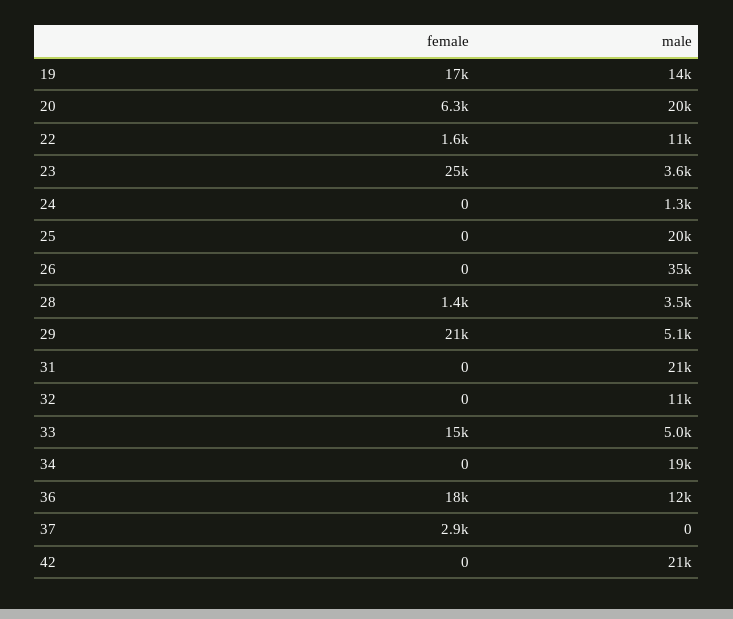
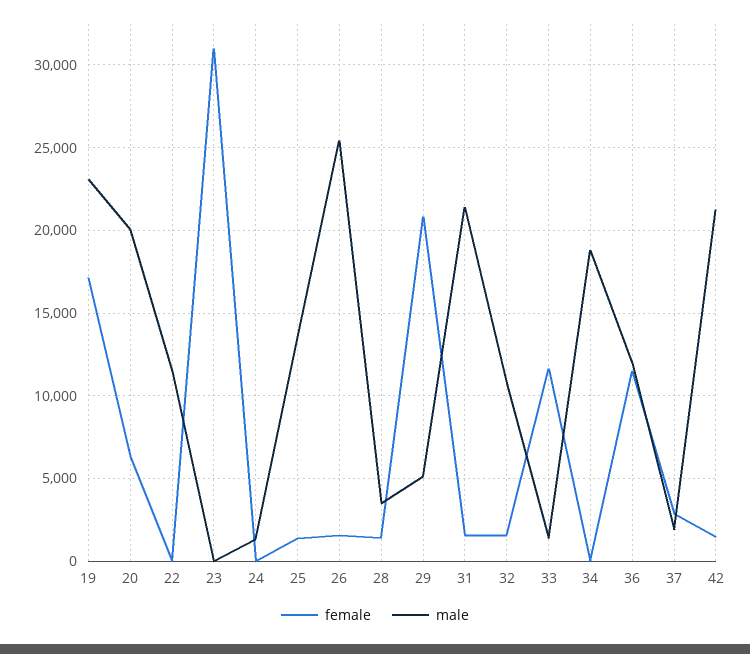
male, 19: 14000 -> 23000
female, 22: 1600 -> 0
female, 23: 25000 -> 31000
male, 23: 3600 -> 0
female, 25: 0 -> 1500
male, 25: 20000 -> 13500
female, 26: 0 -> 1500
male, 26: 35000 -> 25500
female, 31: 0 -> 1500
female, 32: 0 -> 1500
female, 33: 15000 -> 11500
male, 33: 5000 -> 1500
female, 36: 18000 -> 11500
male, 37: 0 -> 2000
female, 42: 0 -> 1500

